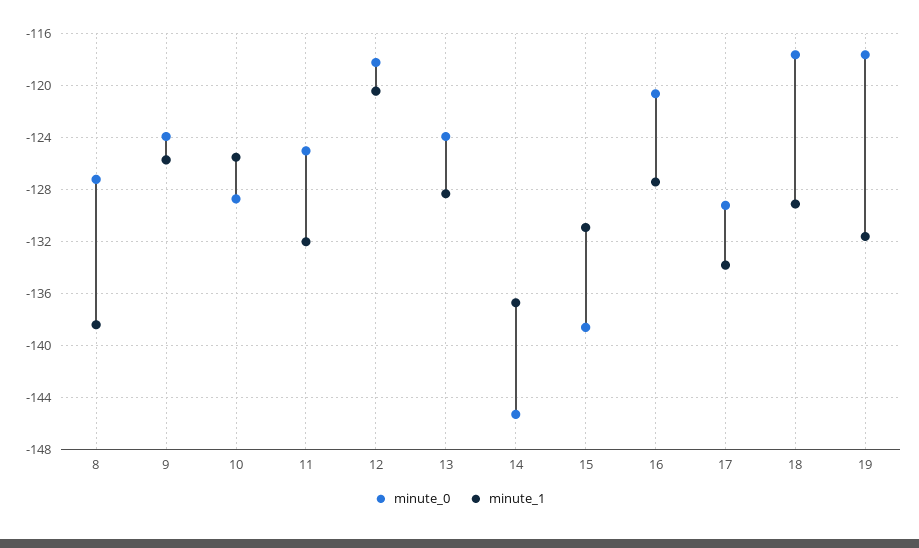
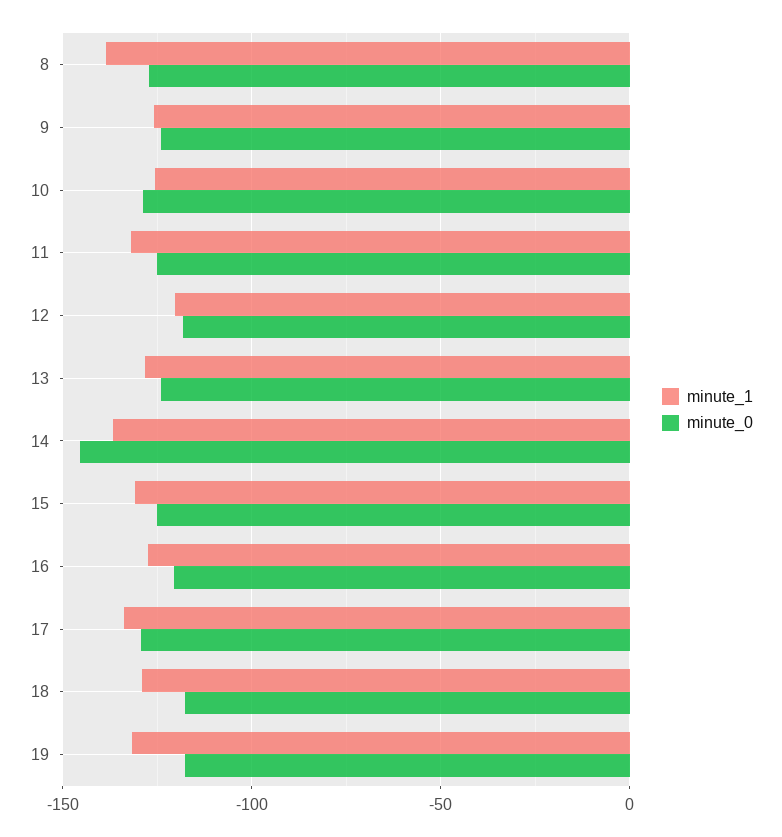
minute_0, 15: -138.5 -> -125

